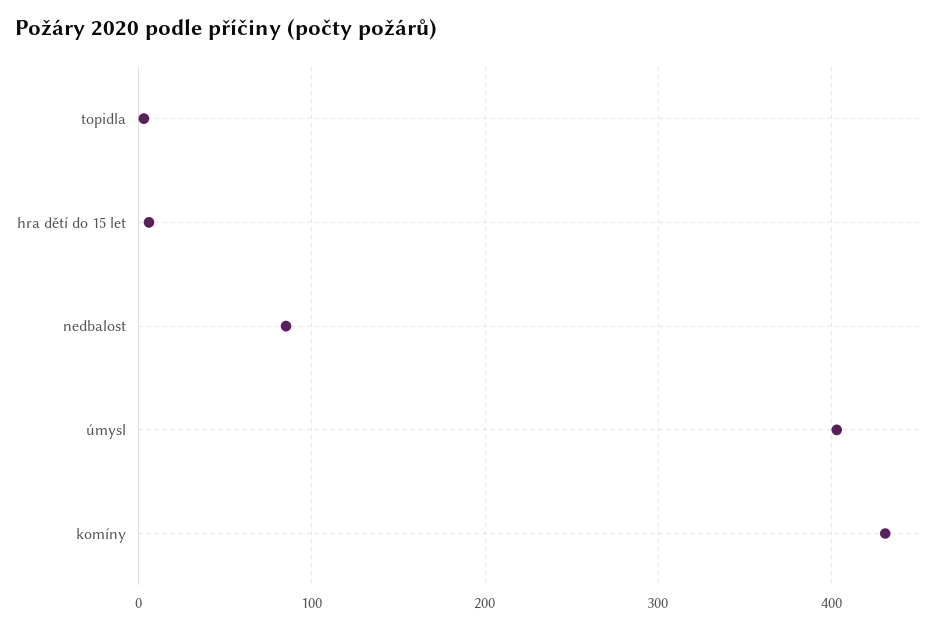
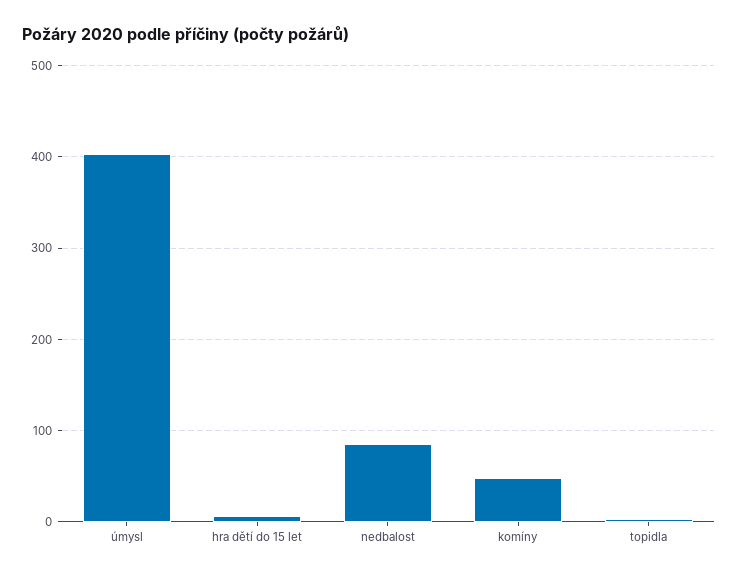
komíny: 430 -> 50

